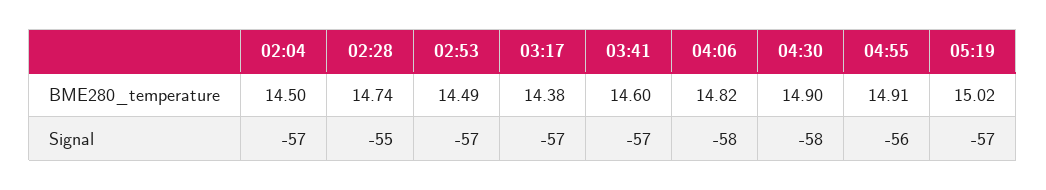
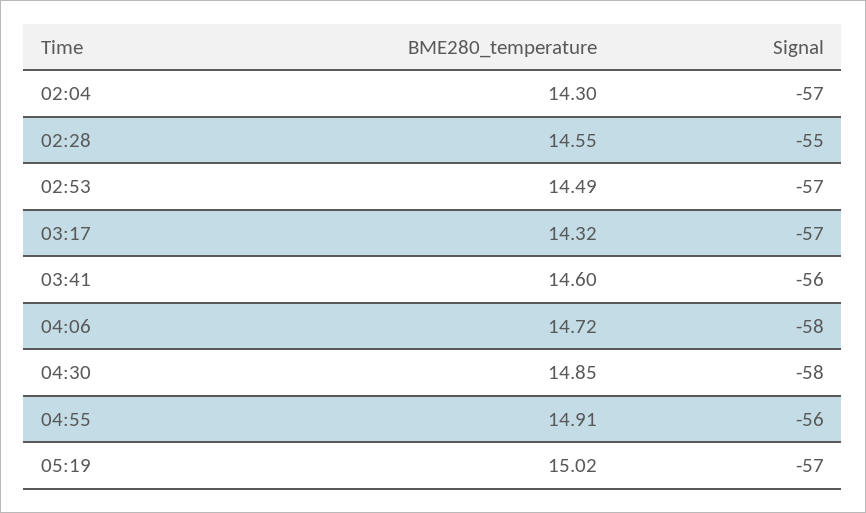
02:04, BME280_temperature: 14.5 -> 14.3
02:28, BME280_temperature: 14.74 -> 14.55
03:17, BME280_temperature: 14.38 -> 14.32
04:06, BME280_temperature: 14.82 -> 14.72
04:30, BME280_temperature: 14.9 -> 14.85
03:41, Signal: -57 -> -56

